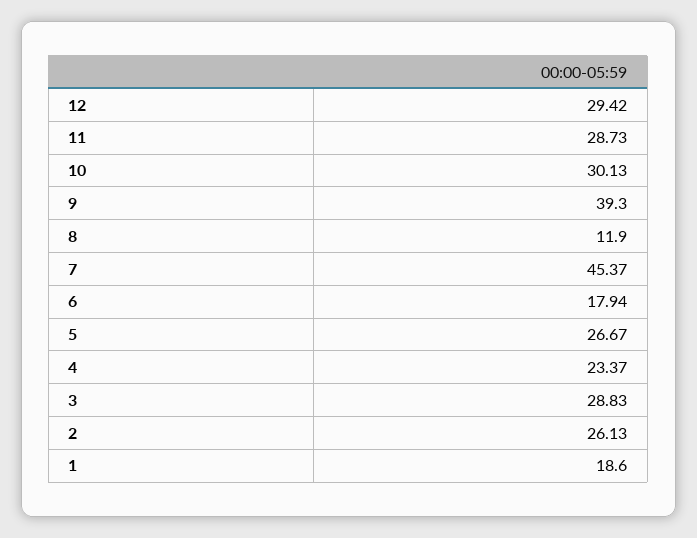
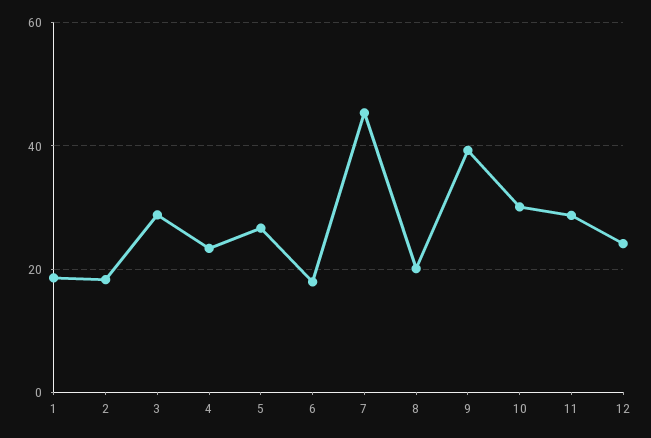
12: 29.42 -> 24
8: 11.9 -> 20
2: 26.13 -> 18

